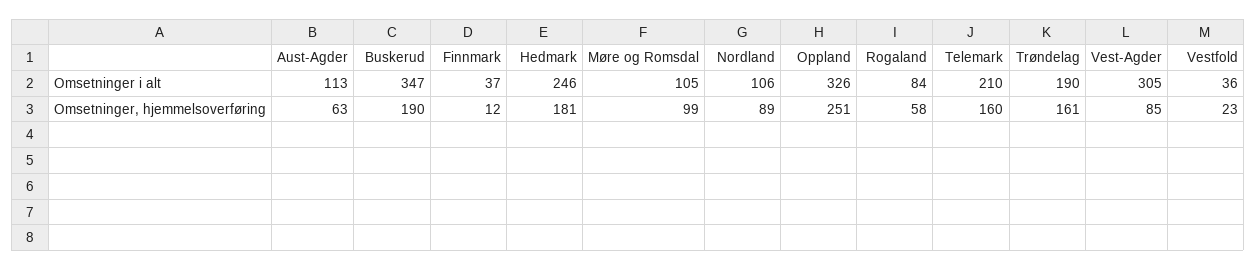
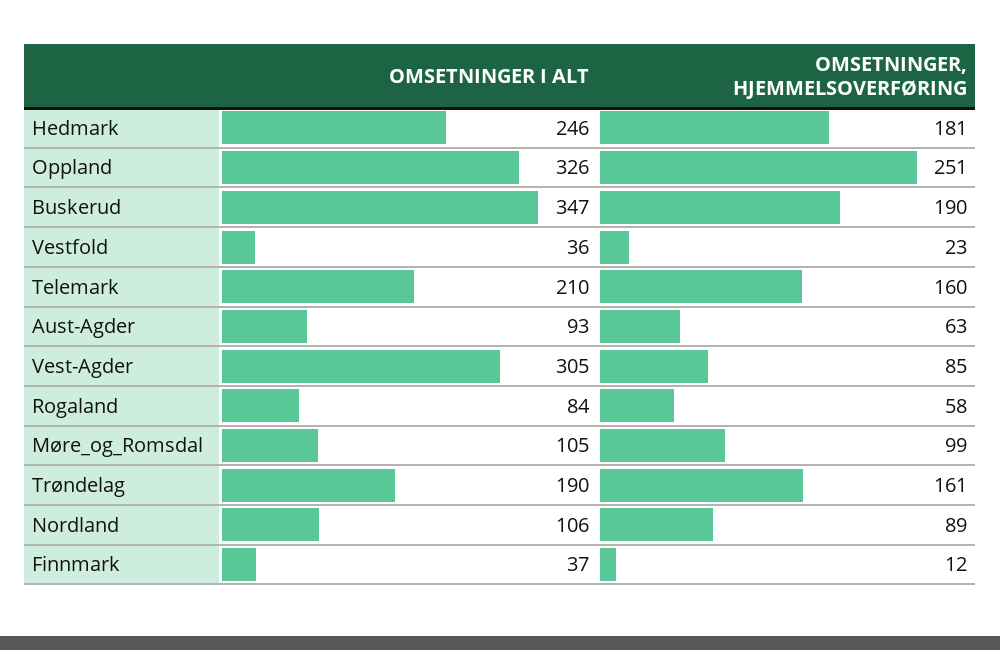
Aust-Agder, Omsetninger i alt: 113 -> 93

